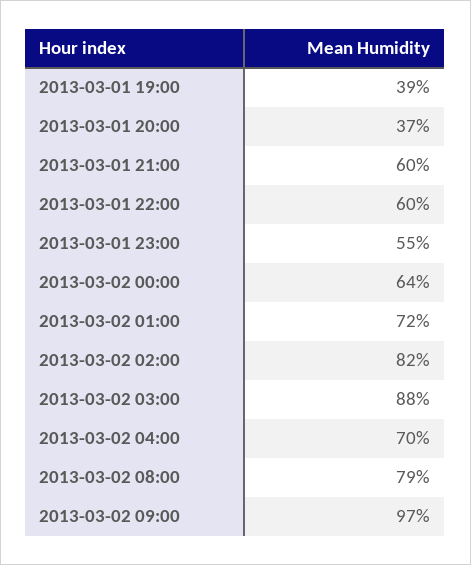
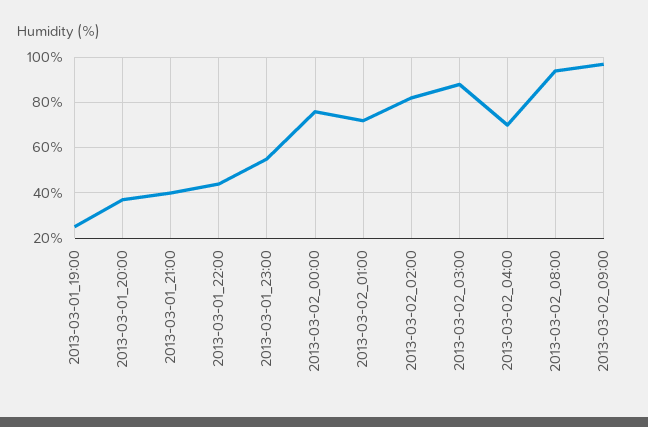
2013-03-01 19:00: 39 -> 25
2013-03-01 21:00: 60 -> 40
2013-03-01 22:00: 60 -> 45
2013-03-02 00:00: 64 -> 75
2013-03-02 08:00: 79 -> 95

